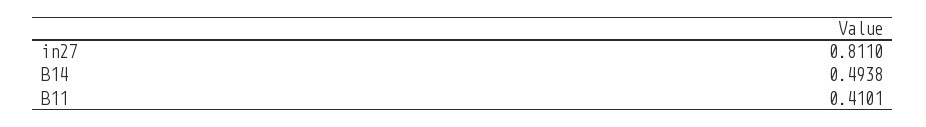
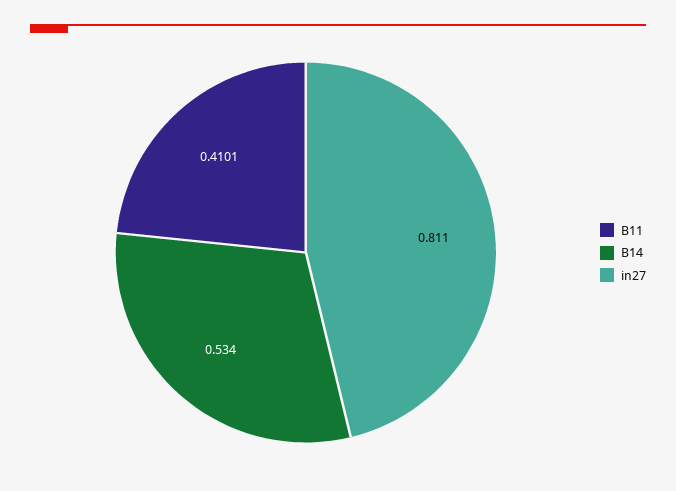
B14: 0.4938 -> 0.534

